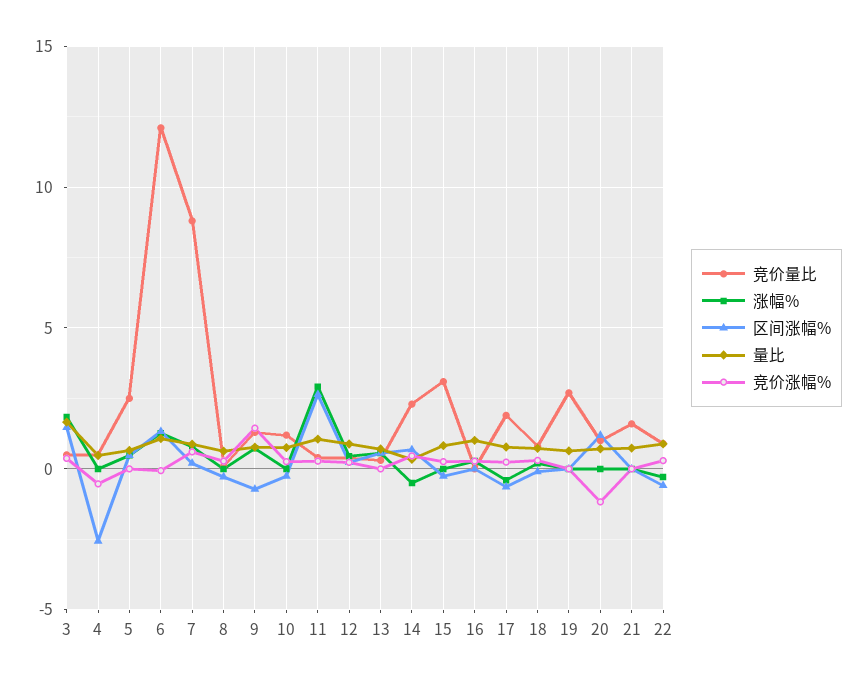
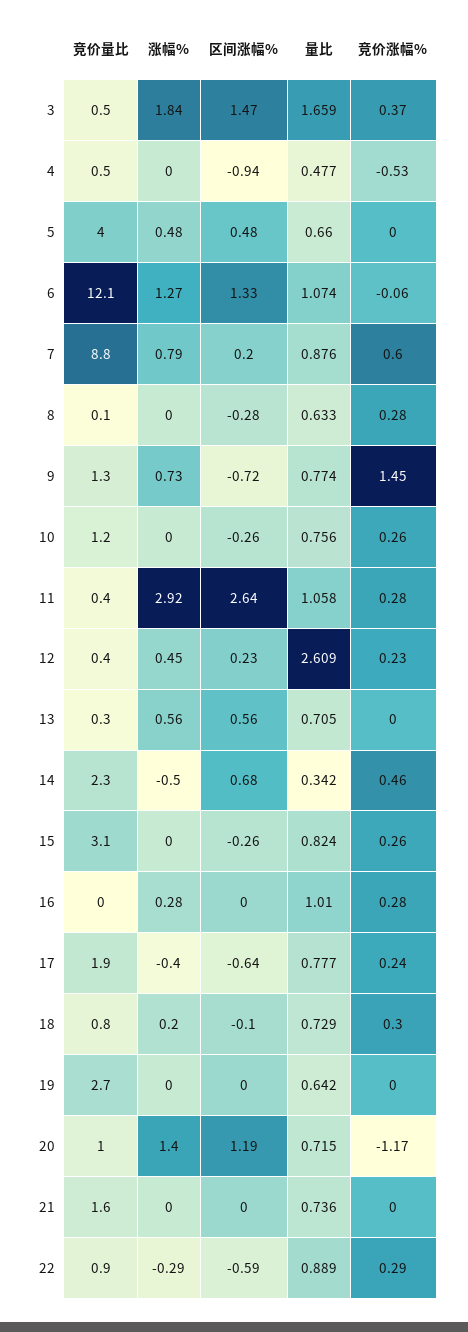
区间涨幅%, 4: -2.5 -> -0.94
竞价量比, 5: 2.5 -> 4
量比, 12: 1 -> 2.609
涨幅%, 20: 0 -> 1.4

